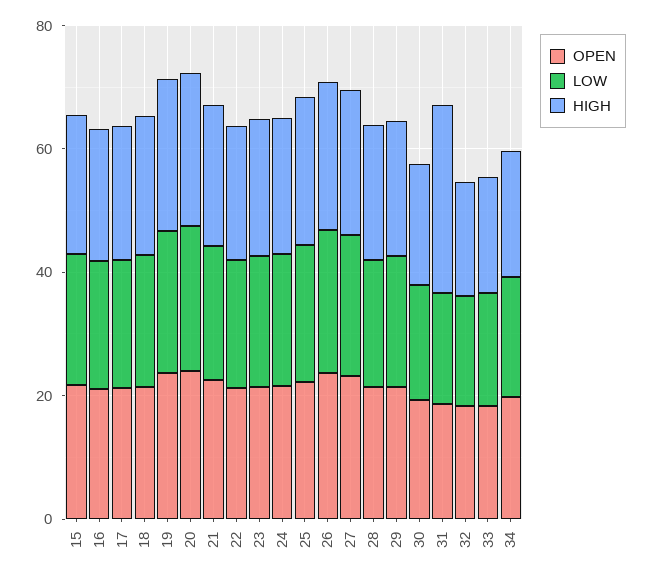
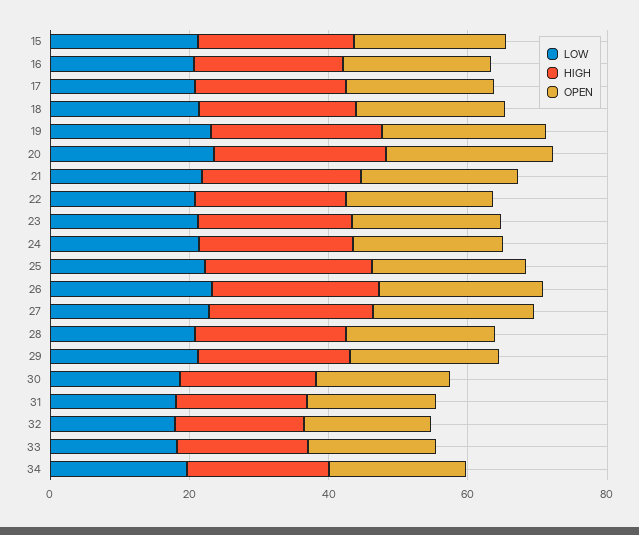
HIGH, 31: 30 -> 20

